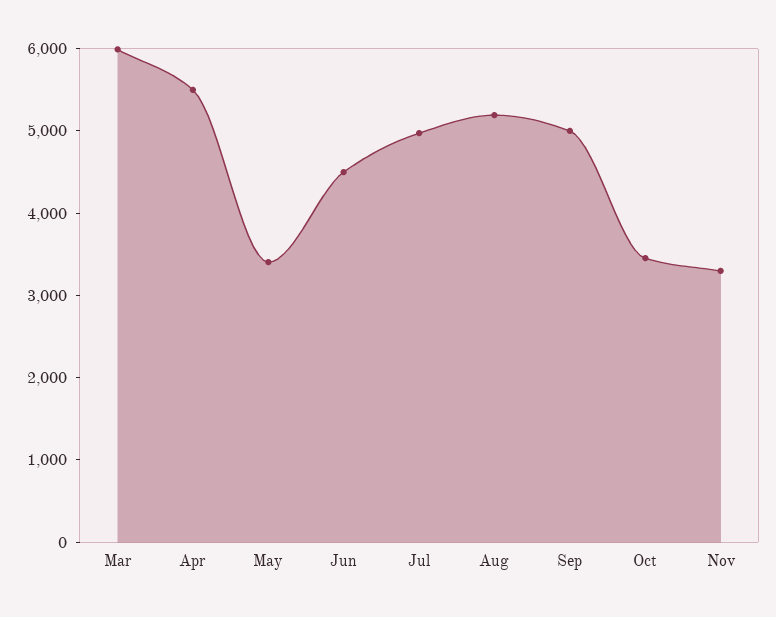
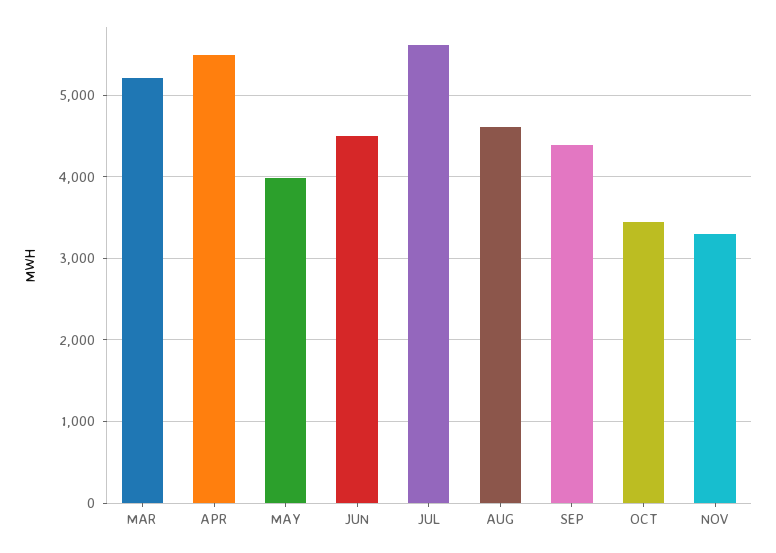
Mar: 6000 -> 5200
May: 3400 -> 4000
Jul: 5000 -> 5600
Aug: 5200 -> 4600
Sep: 5000 -> 4400

